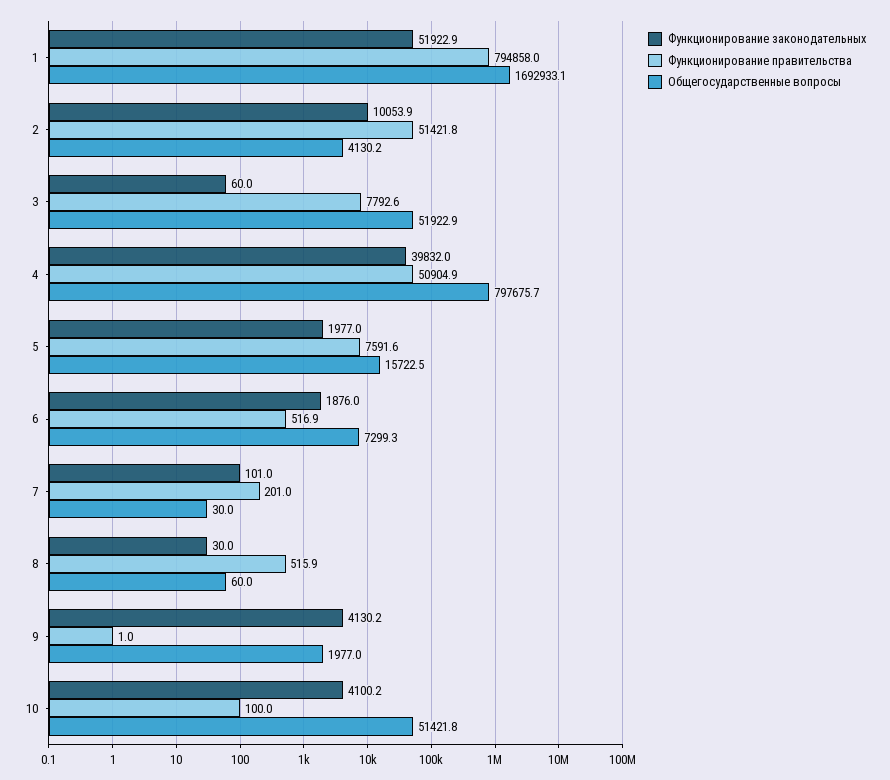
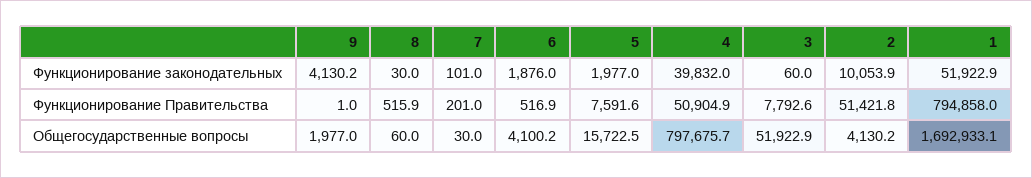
Общегосударственные вопросы, 6: 7299.3 -> 4100.2
Функционирование законодательных, 10: 4100.2 -> none
Функционирование правительства, 10: 100 -> none
Общегосударственные вопросы, 10: 51421.8 -> none

